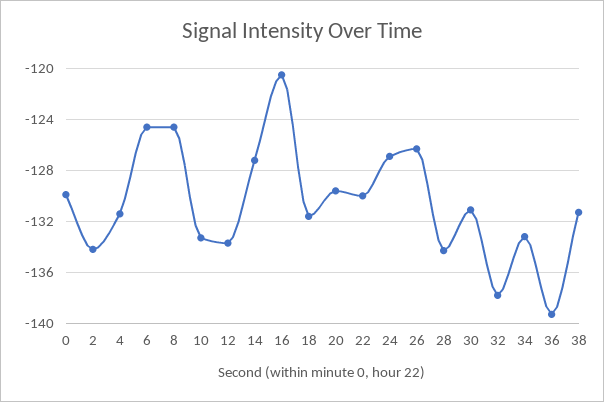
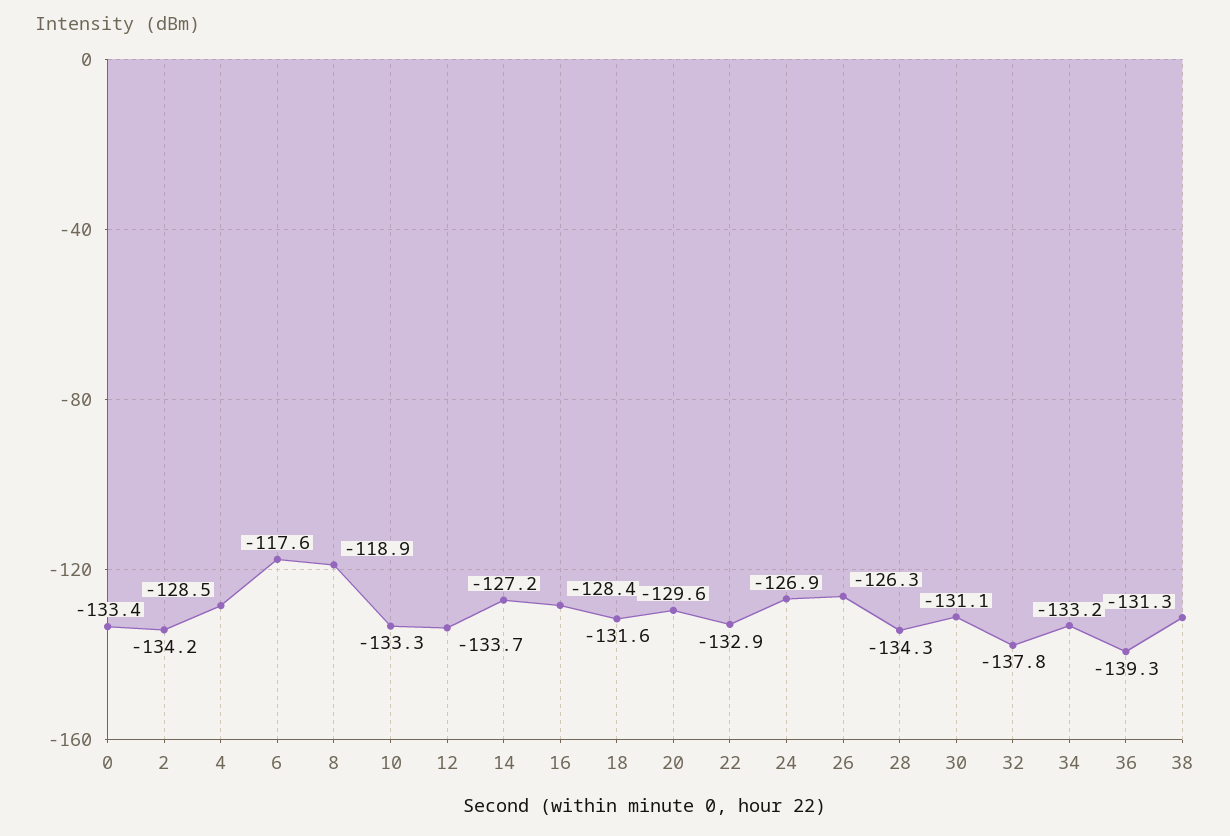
0: -130 -> -133.4
4: -131.5 -> -128.5
6: -124.5 -> -117.6
8: -124.5 -> -118.9
16: -120.5 -> -128.4
22: -130 -> -132.9

